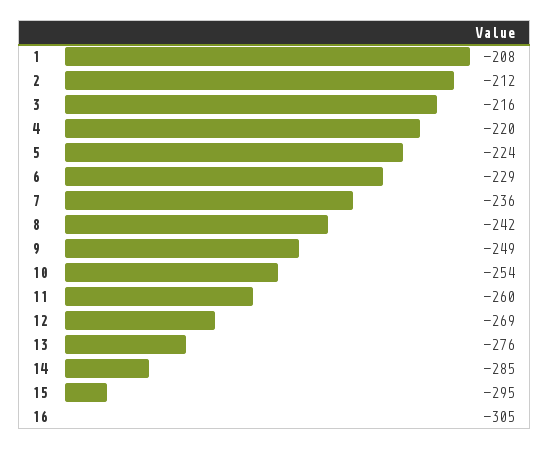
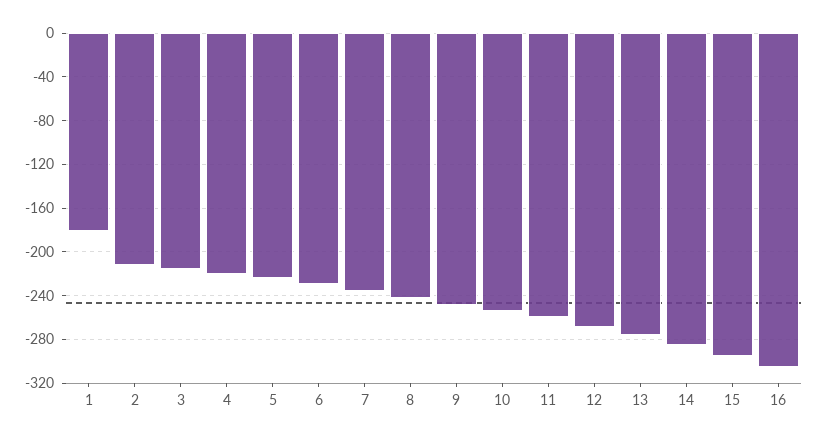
1: -208 -> -180

